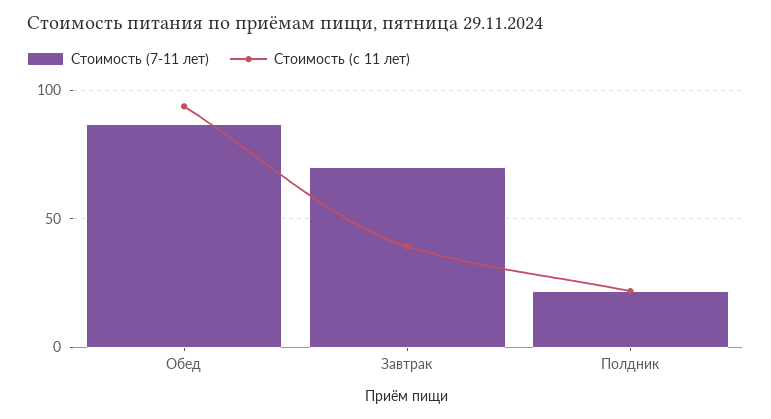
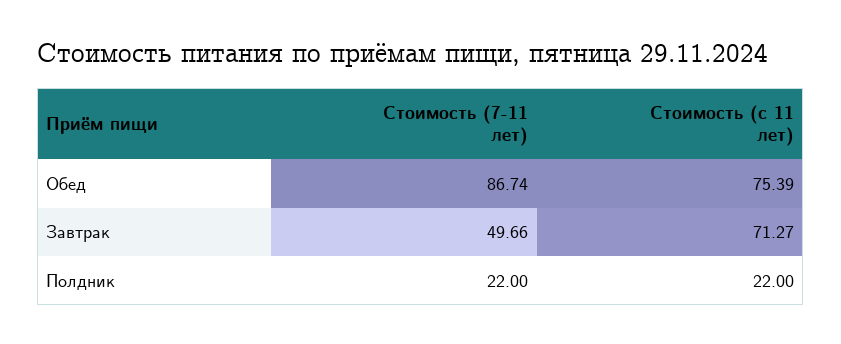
Стоимость (с 11 лет), Обед: 95 -> 75.39
Стоимость (7-11 лет), Завтрак: 70 -> 49.66
Стоимость (с 11 лет), Завтрак: 40 -> 71.27

